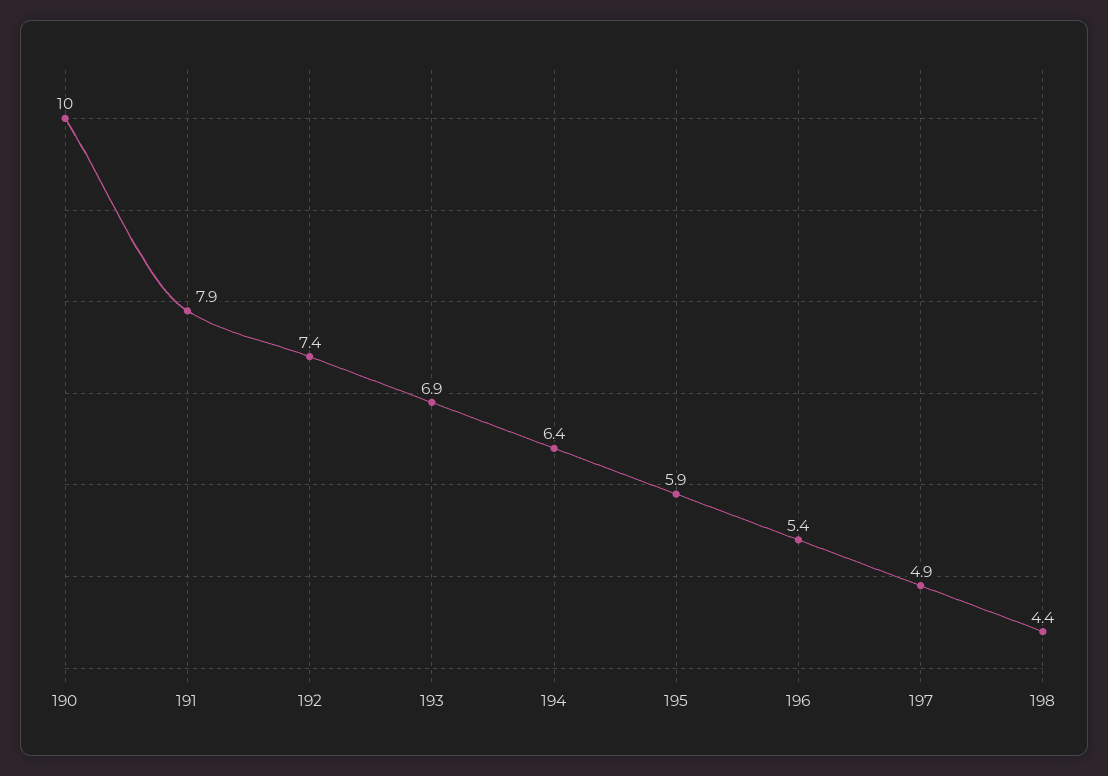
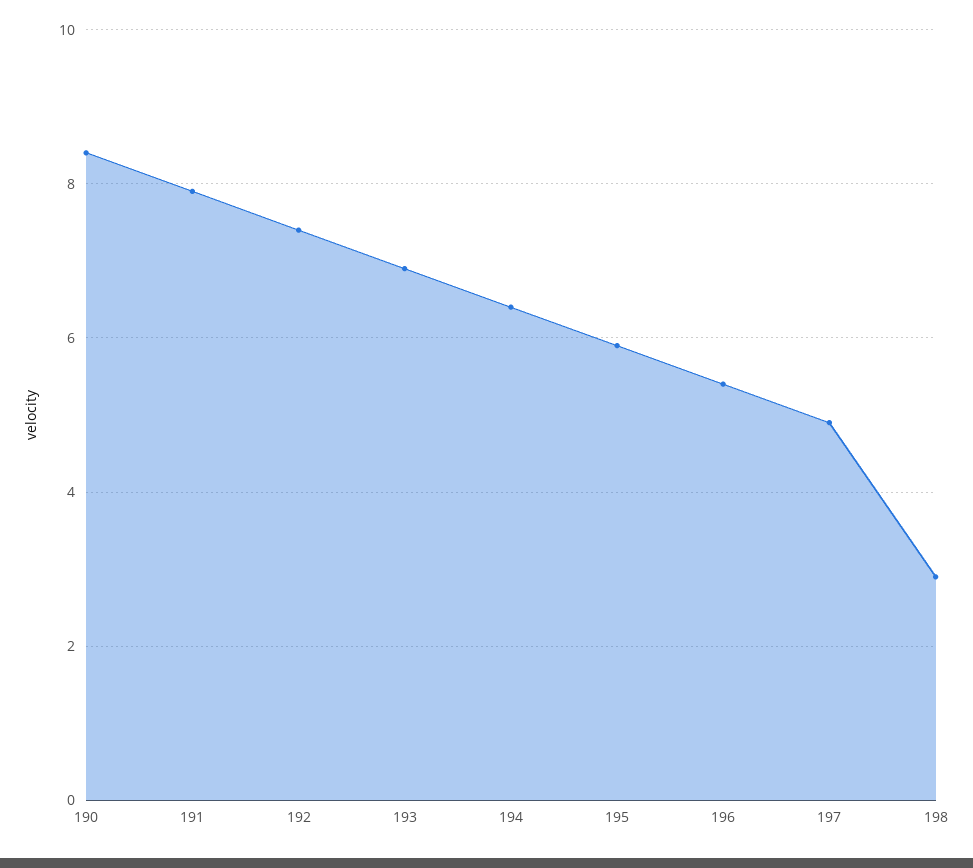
190: 10 -> 8.5
198: 4.4 -> 3

